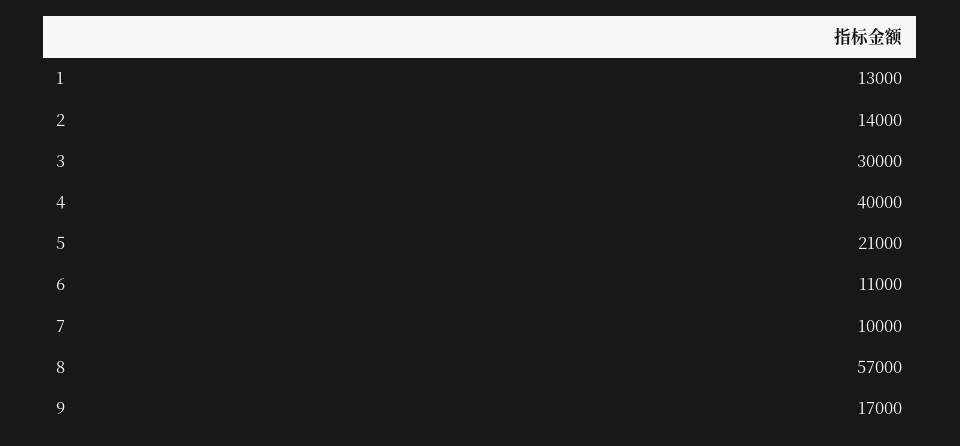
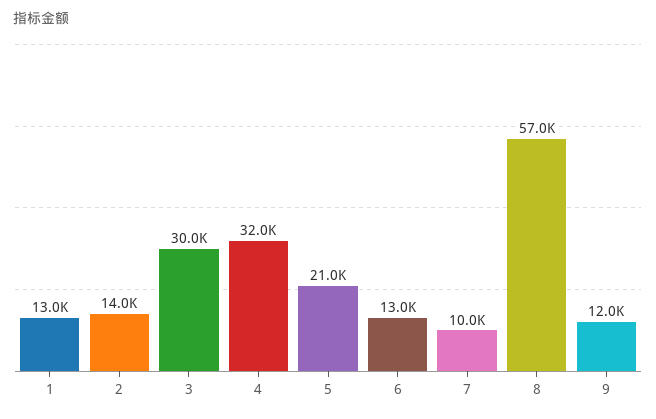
4: 40000 -> 32000
6: 11000 -> 13000
9: 17000 -> 12000

